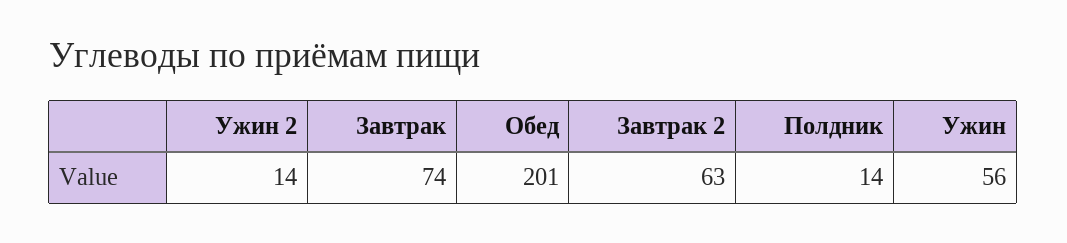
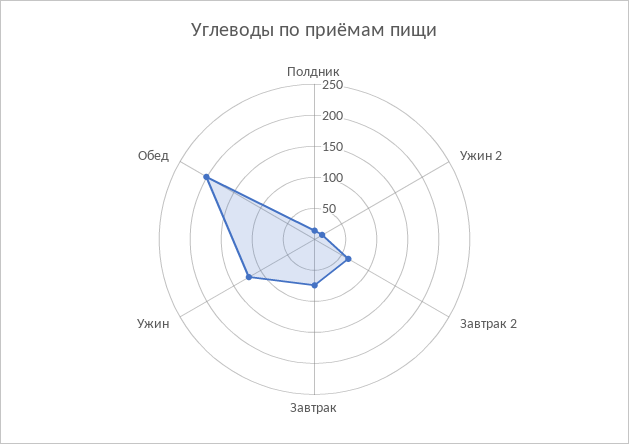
Ужин: 56 -> 125

